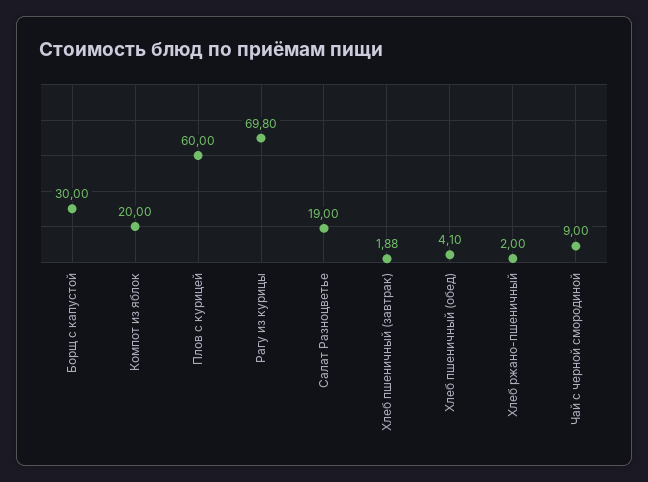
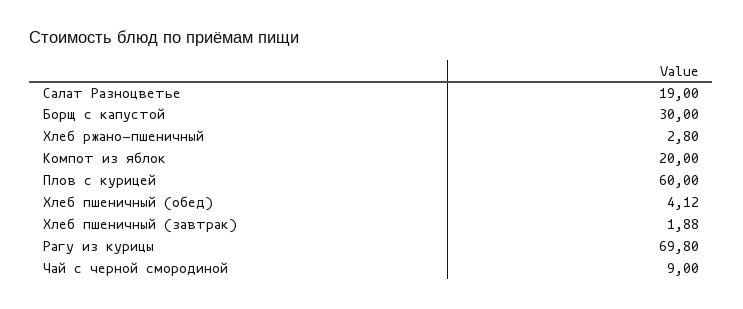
Хлеб пшеничный (обед): 4.1 -> 4.12
Хлеб ржано-пшеничный: 2 -> 2.8

